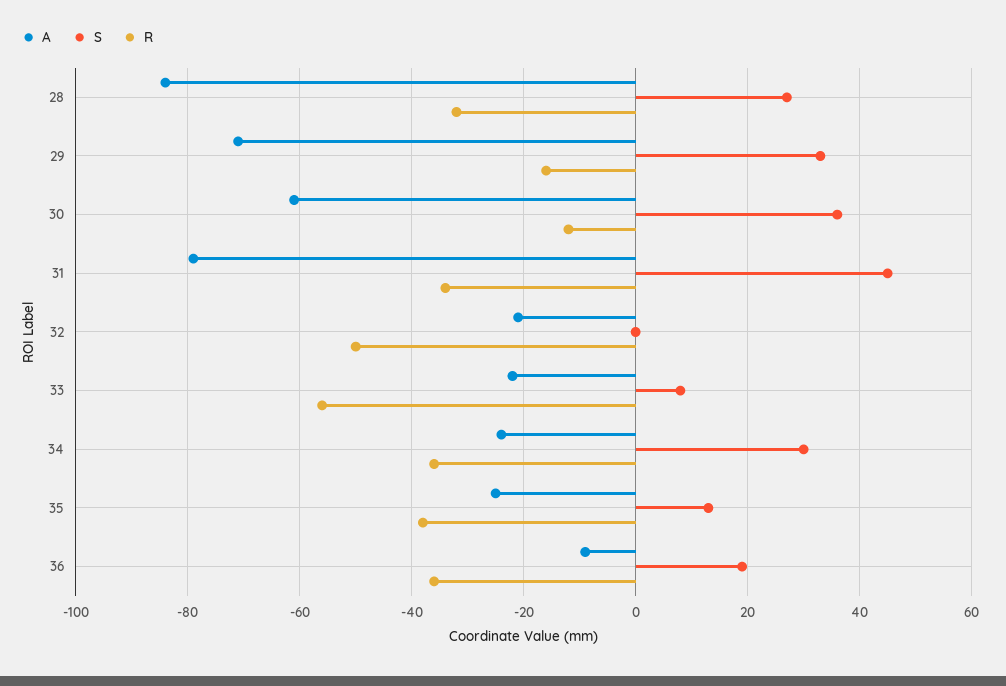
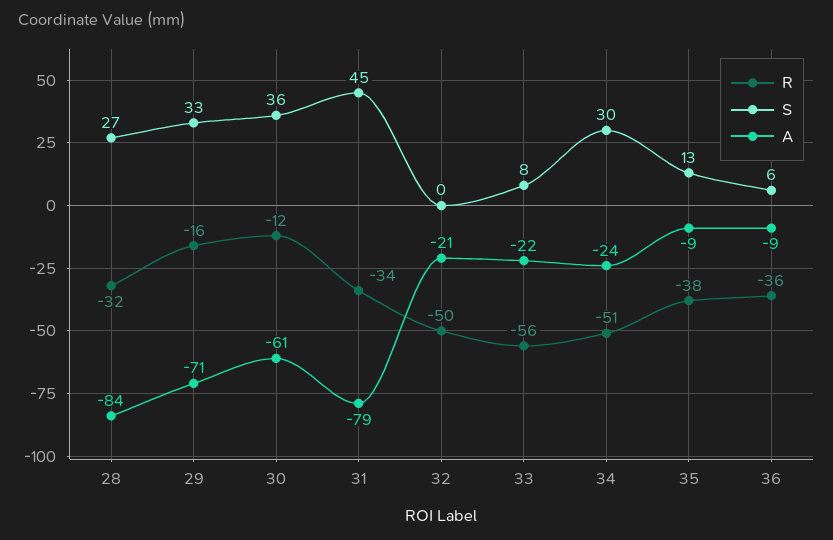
R, 34: -35 -> -51
A, 35: -25 -> -9
S, 36: 20 -> 6

